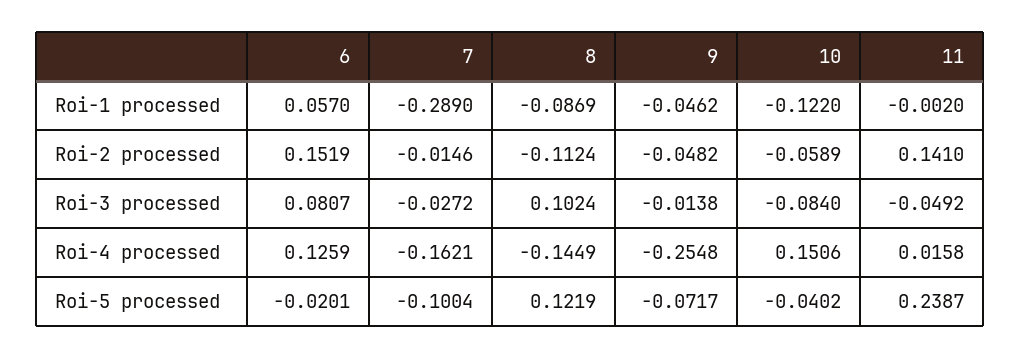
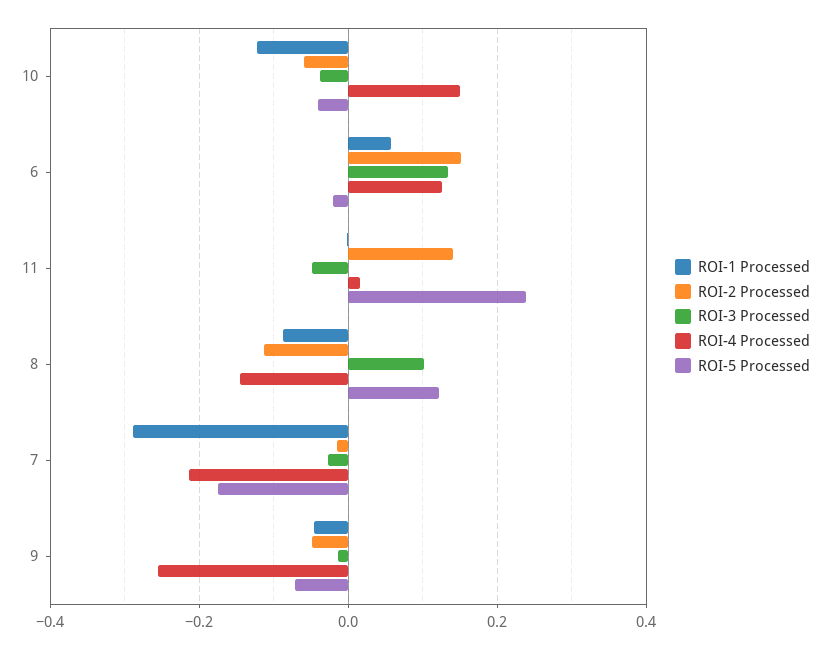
Roi-3 processed, 6: 0.0807 -> 0.14
Roi-3 processed, 10: -0.084 -> -0.04
Roi-4 processed, 7: -0.1621 -> -0.22
Roi-5 processed, 7: -0.1004 -> -0.18

